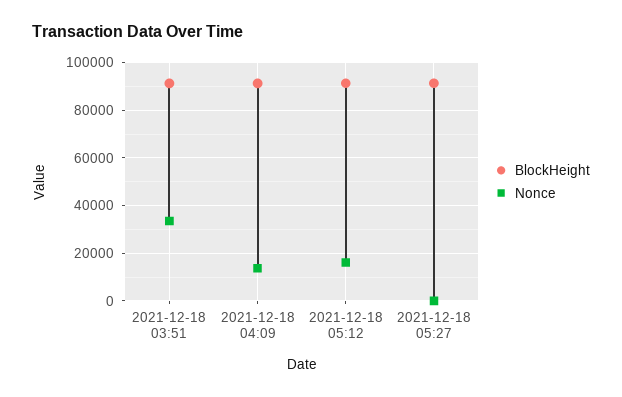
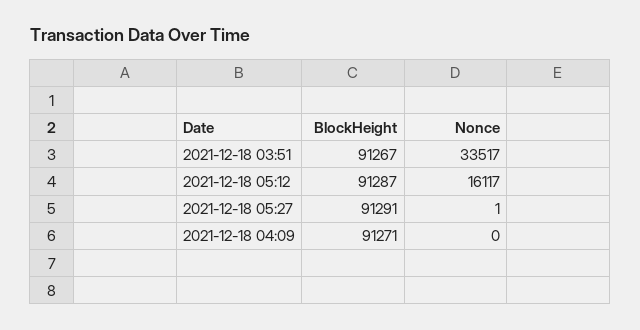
Nonce, 2021-12-18 04:09: 15000 -> 0

